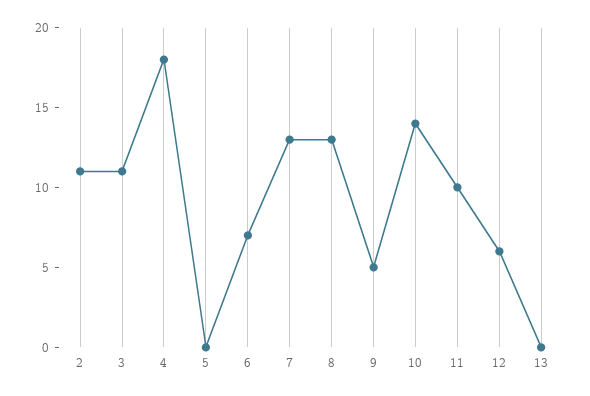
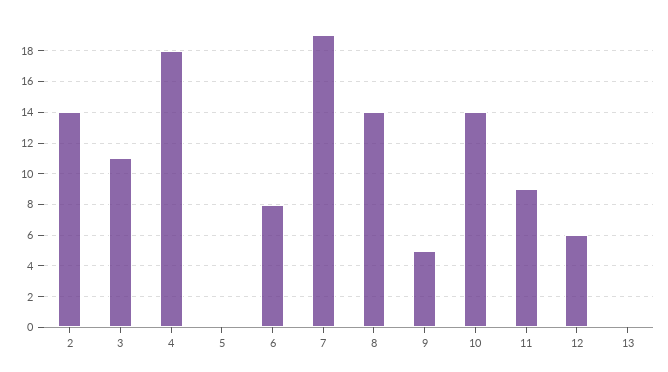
2: 11 -> 14
6: 7 -> 8
7: 13 -> 19
8: 13 -> 14
11: 10 -> 9

